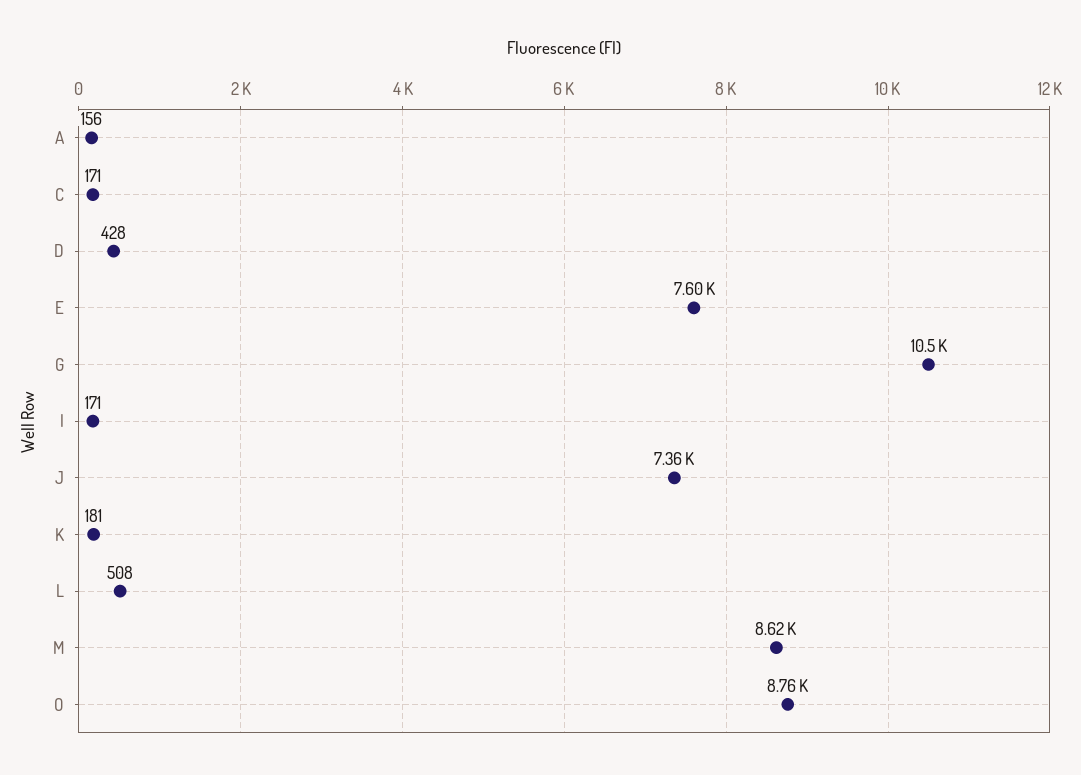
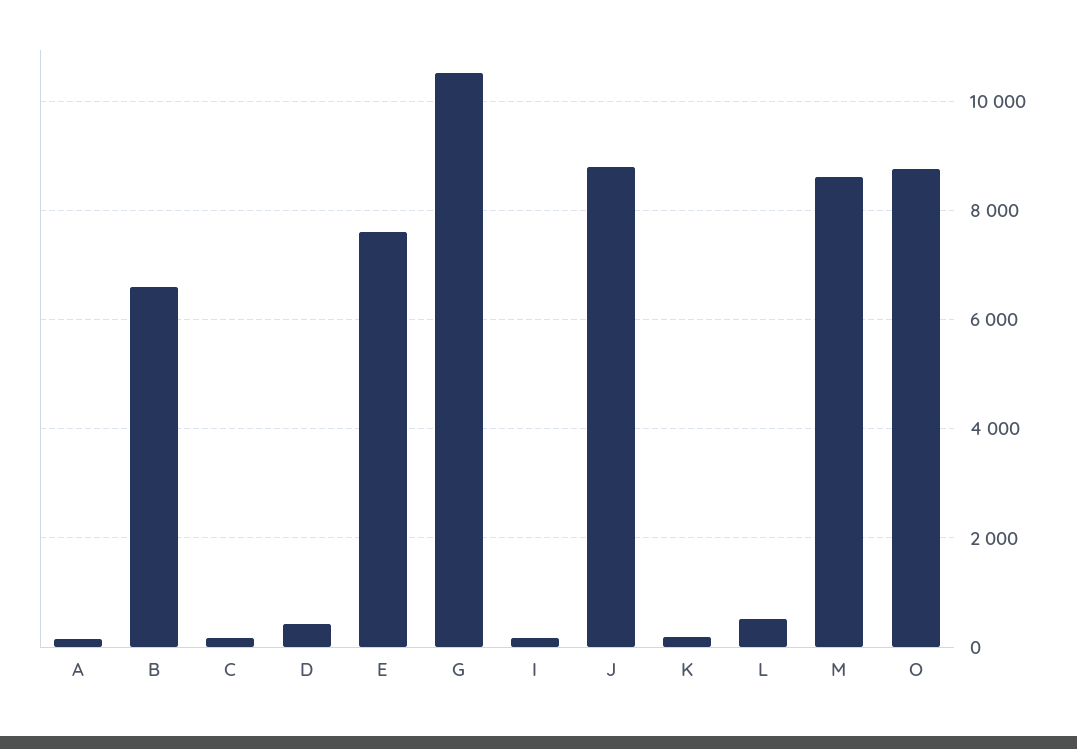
J: 7360 -> 8800
B: none -> 6600

